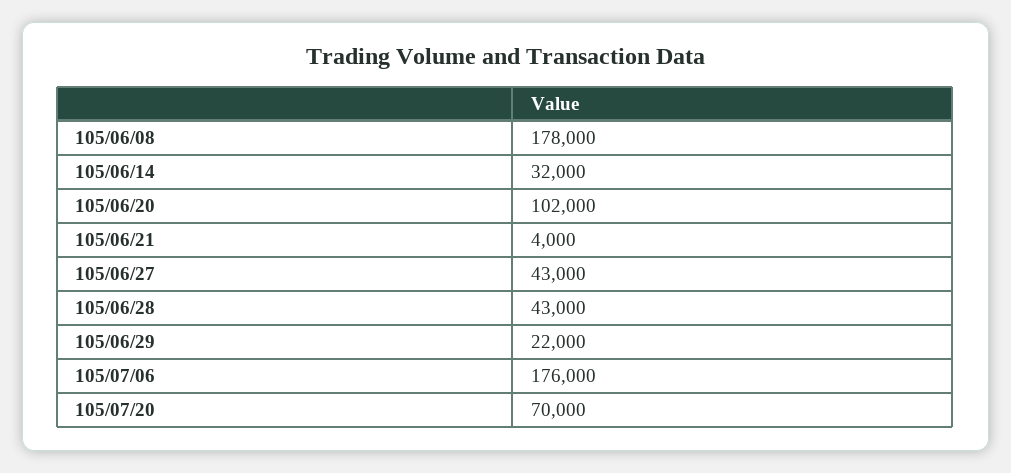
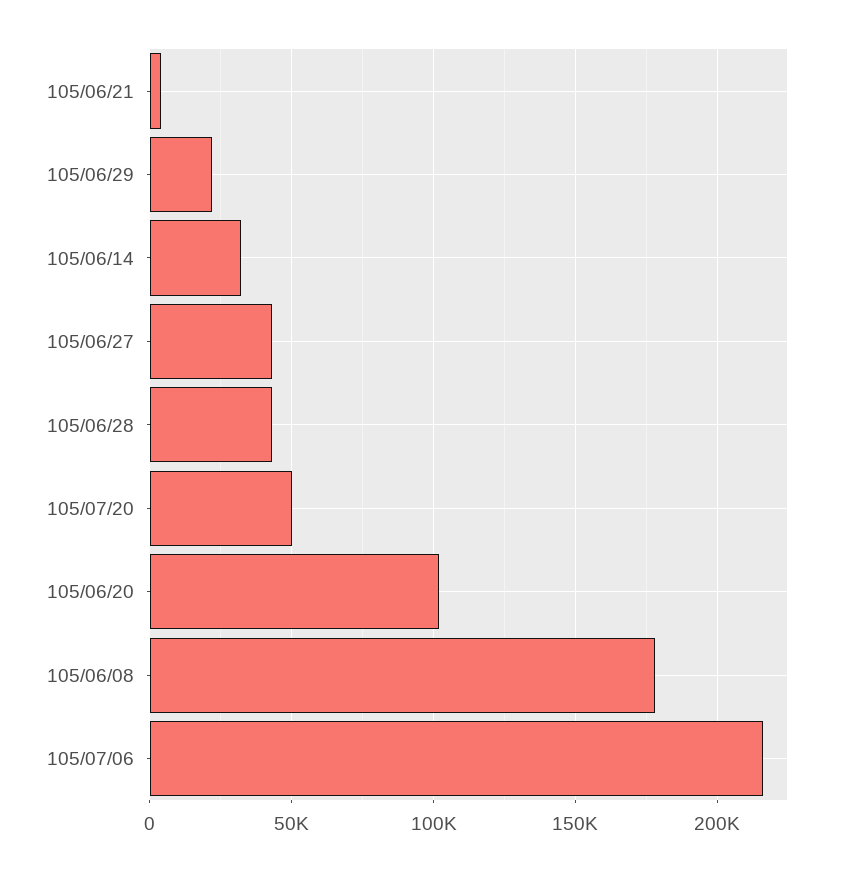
105/07/06: 176000 -> 215000
105/07/20: 70000 -> 50000

